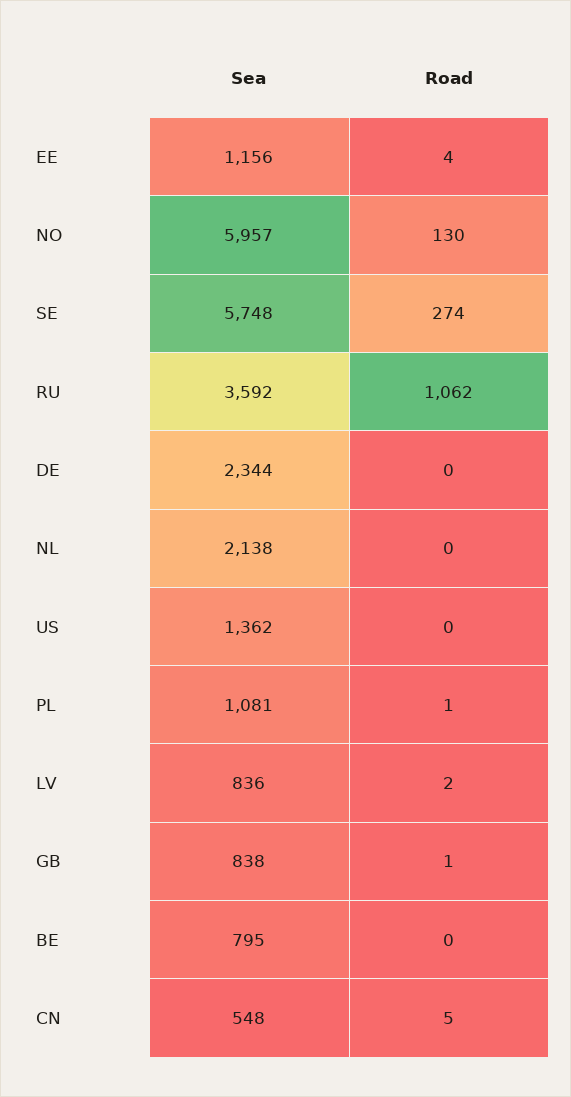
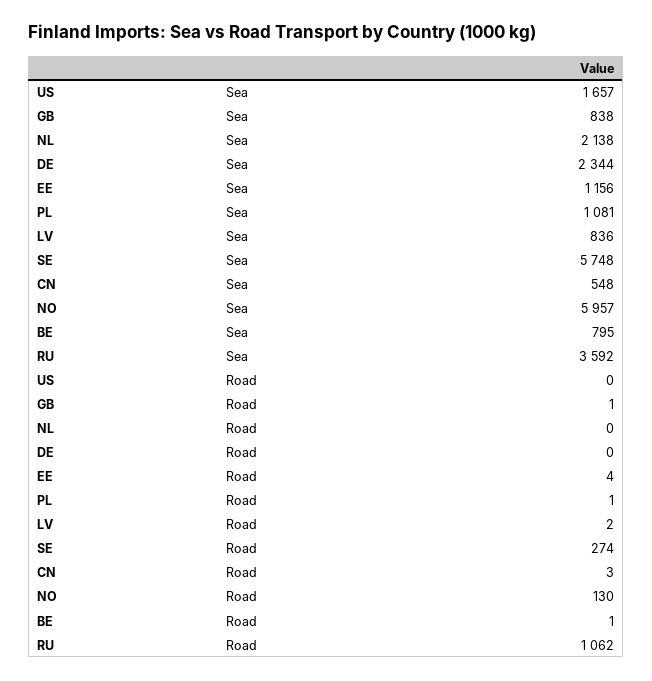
Sea, US: 1362 -> 1657
Road, BE: 0 -> 1
Road, CN: 5 -> 3

